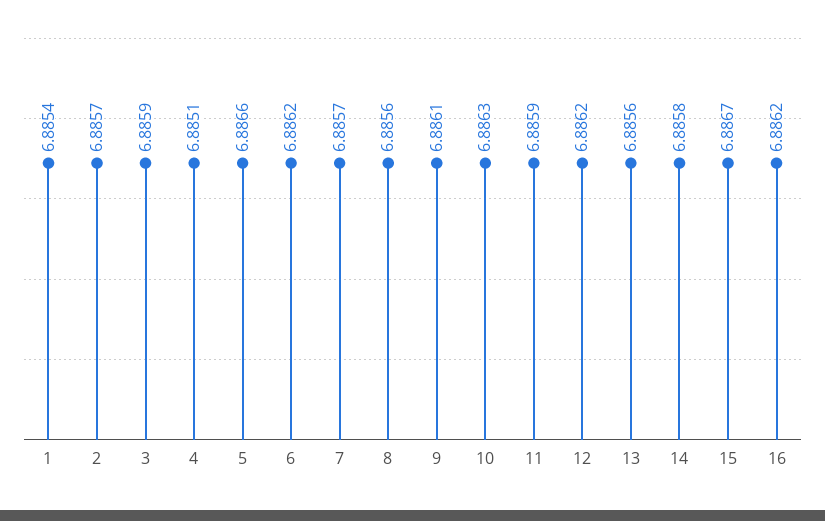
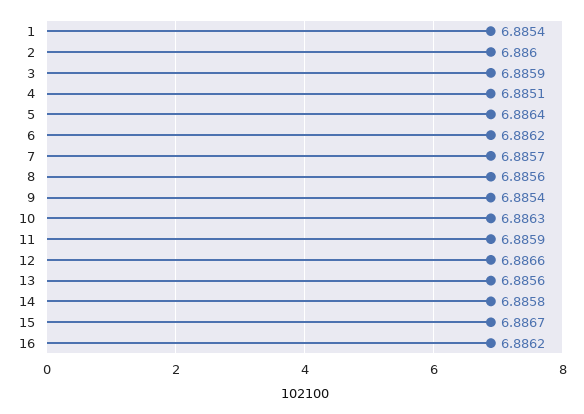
2: 6.8857 -> 6.886
5: 6.8866 -> 6.8864
9: 6.8861 -> 6.8854
12: 6.8862 -> 6.8866

